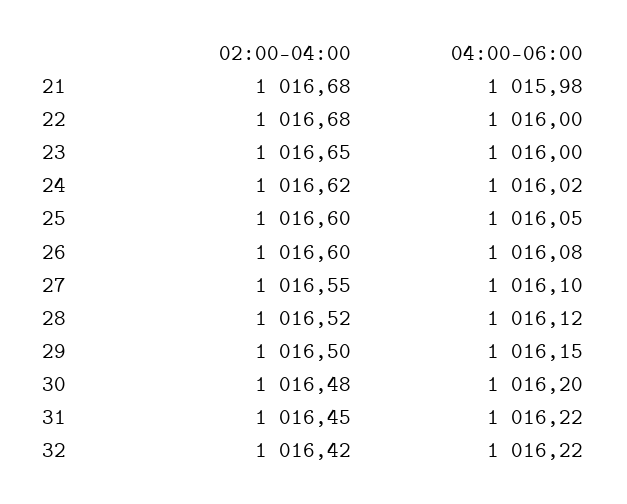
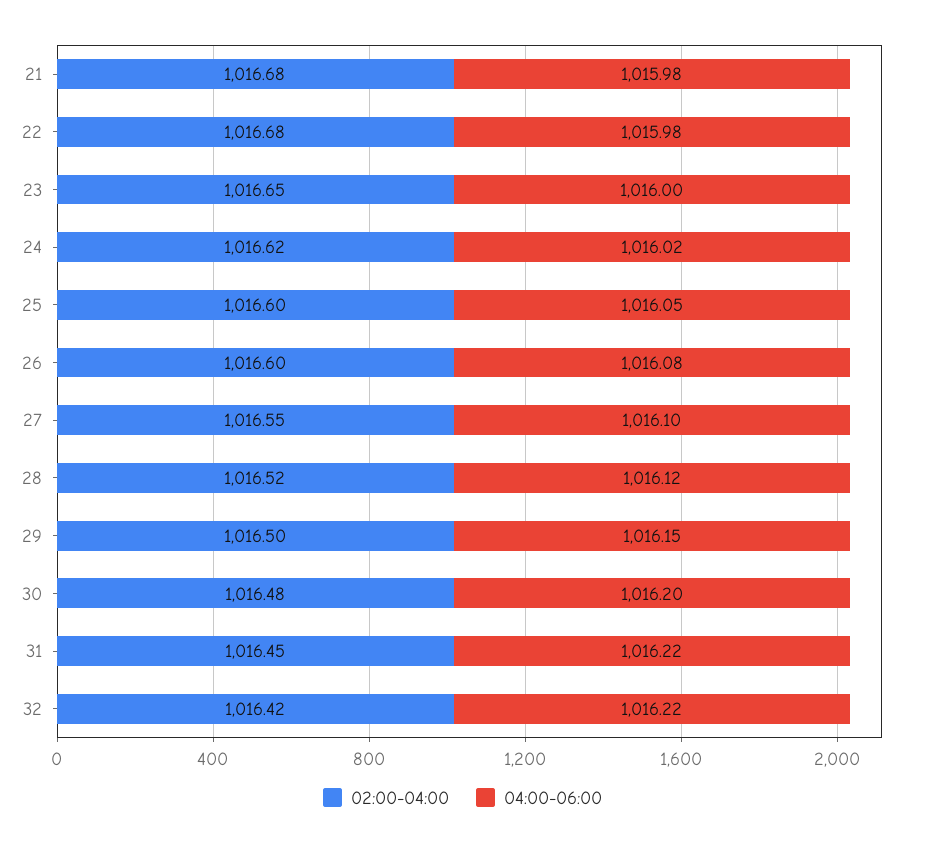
04:00-06:00, 22: 1016 -> 1015.98

